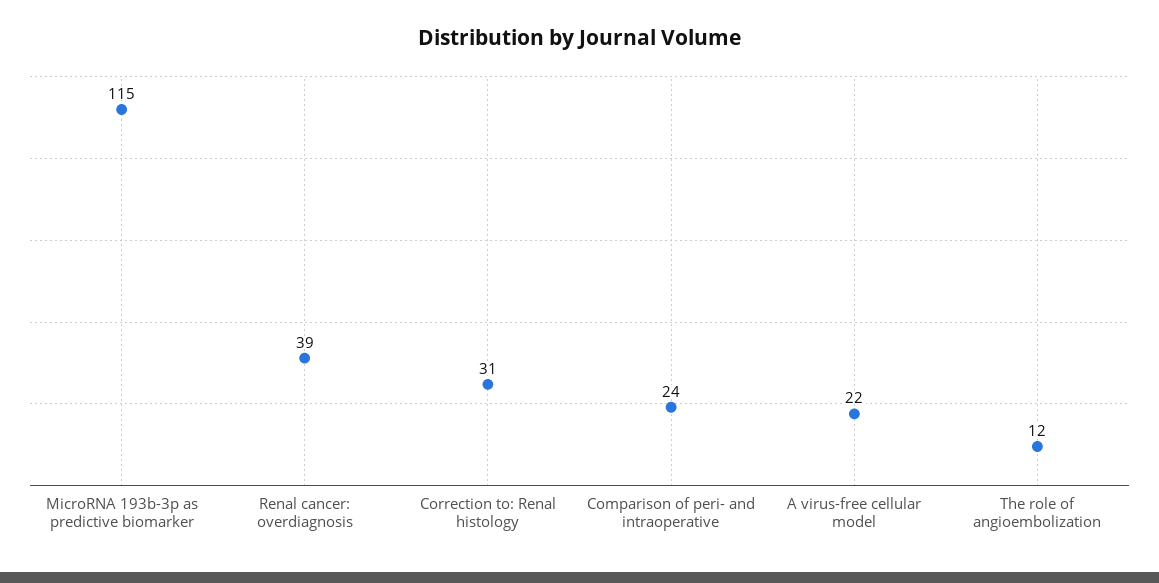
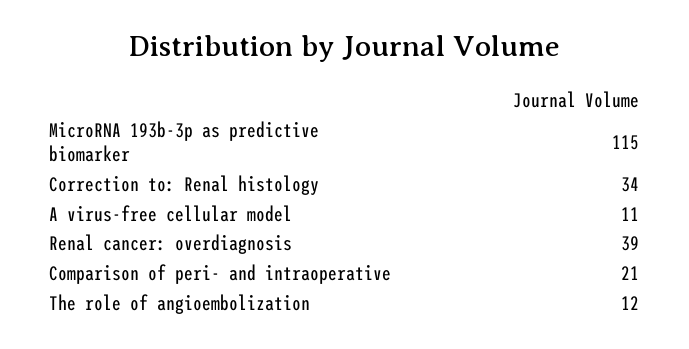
Correction to: Renal histology: 31 -> 34
Comparison of peri- and intraoperative: 24 -> 21
A virus-free cellular model: 22 -> 11

